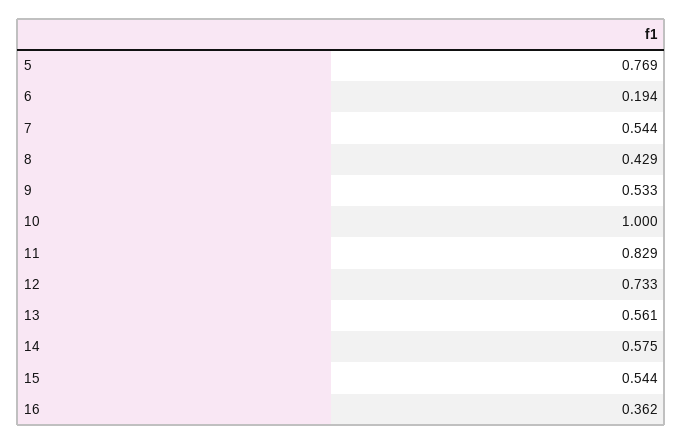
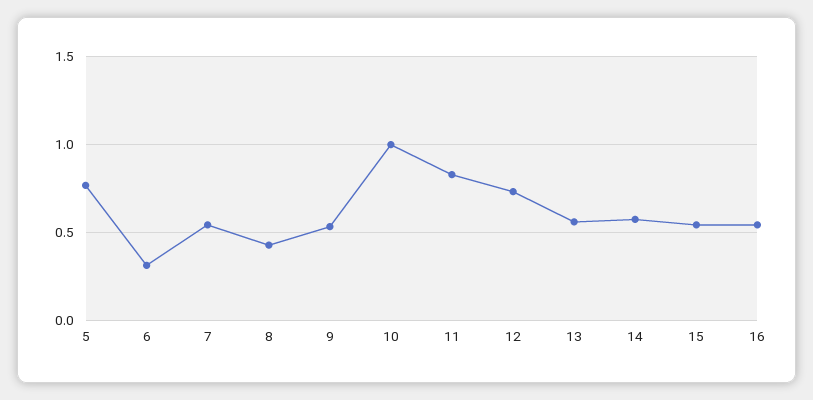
6: 0.194 -> 0.3
16: 0.362 -> 0.55

